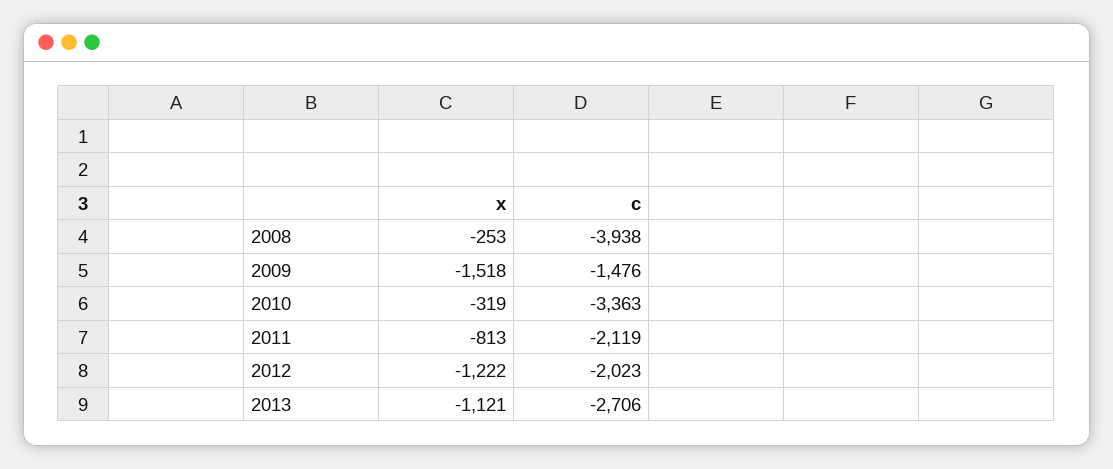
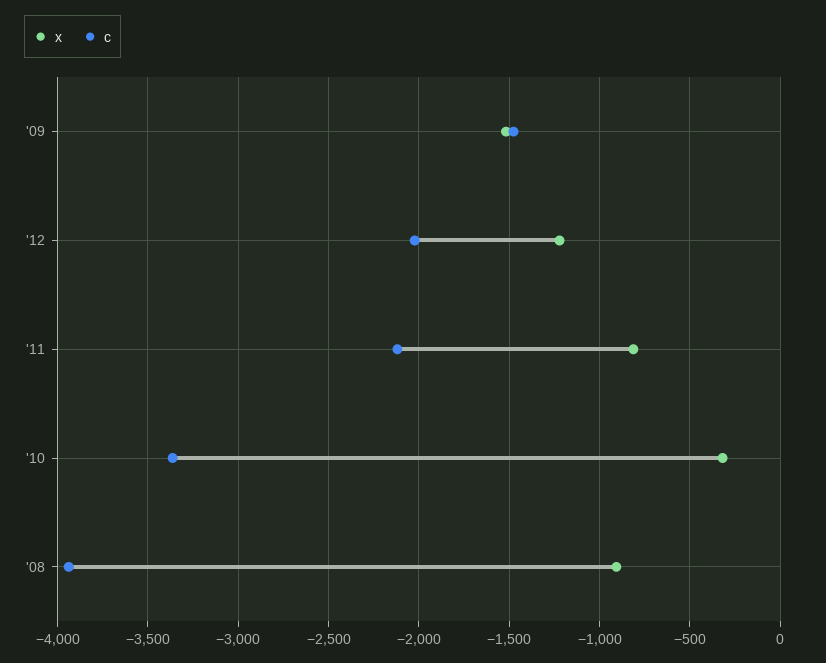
x, 2008: -253 -> -900
x, 2013: -1121 -> none
c, 2013: -2706 -> none

